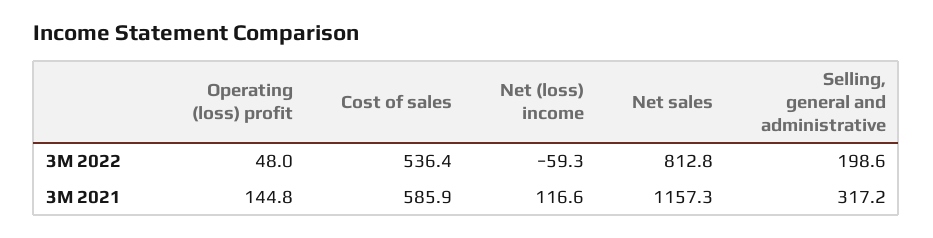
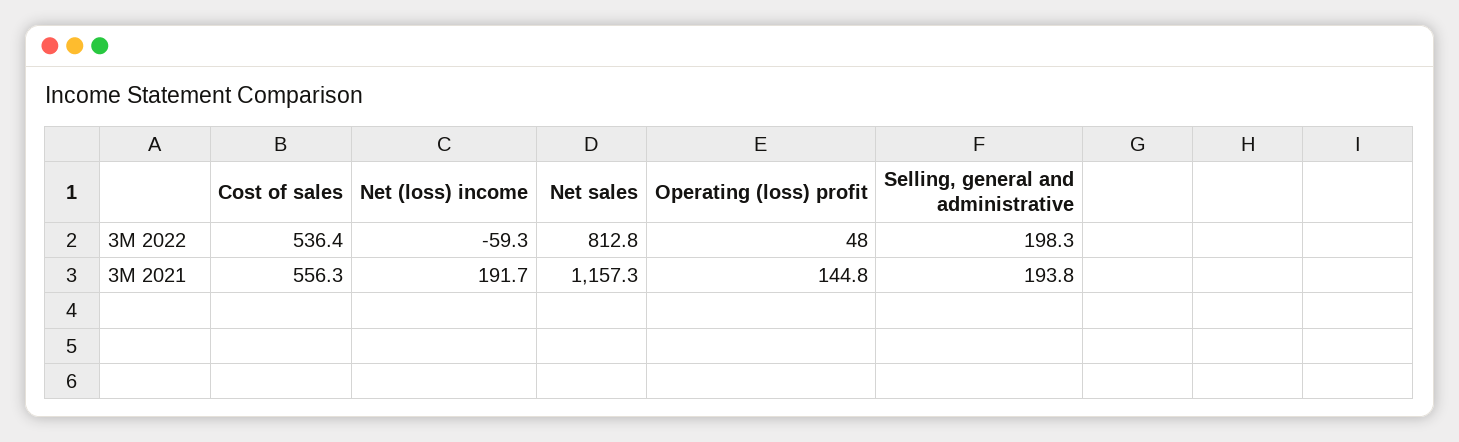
Selling, general and administrative, 3M 2022: 198.6 -> 198.3
Cost of sales, 3M 2021: 585.9 -> 556.3
Net (loss) income, 3M 2021: 116.6 -> 191.7
Selling, general and administrative, 3M 2021: 317.2 -> 193.8

